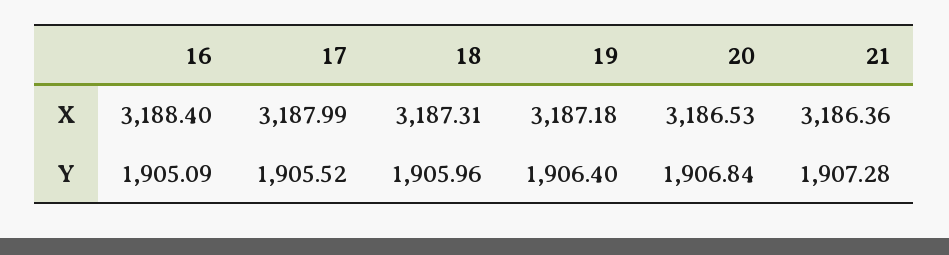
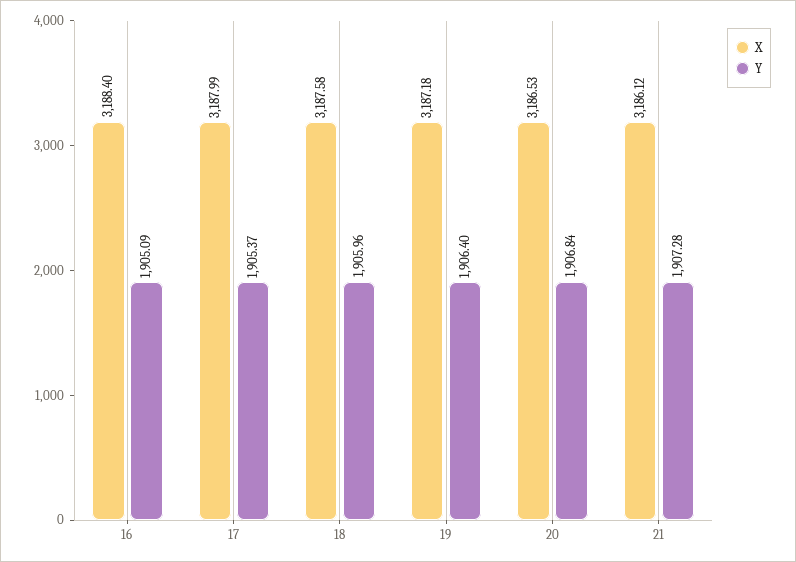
X, 18: 3187.31 -> 3187.58
X, 21: 3186.36 -> 3186.12
Y, 17: 1905.52 -> 1905.37

